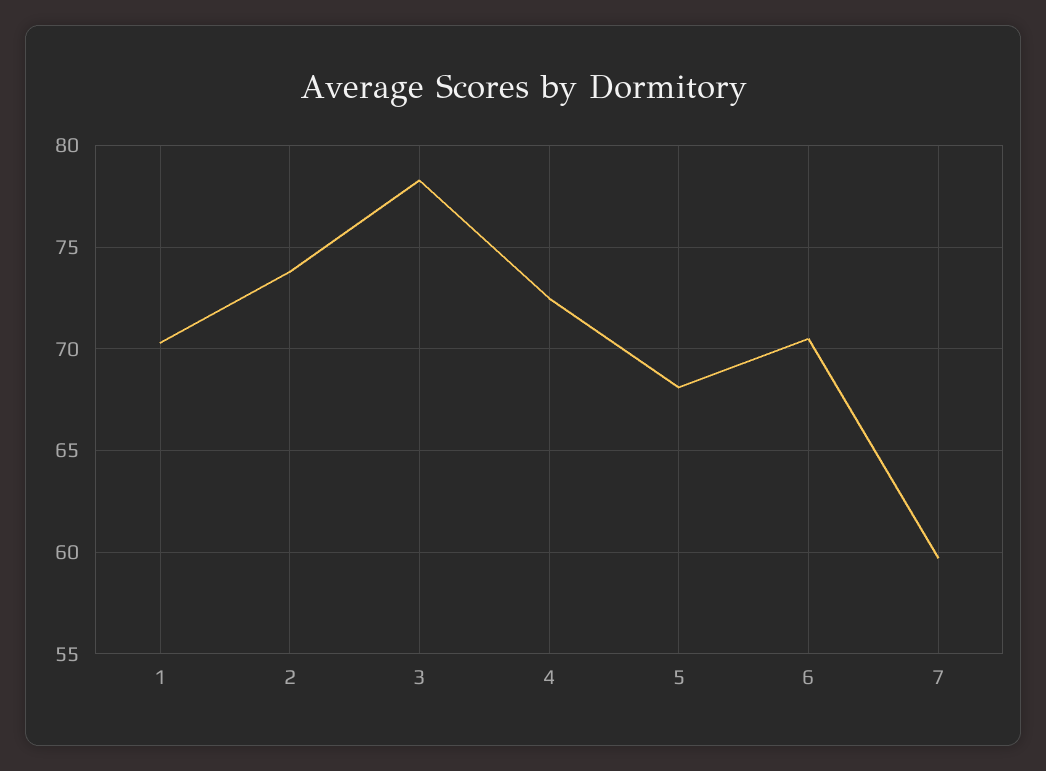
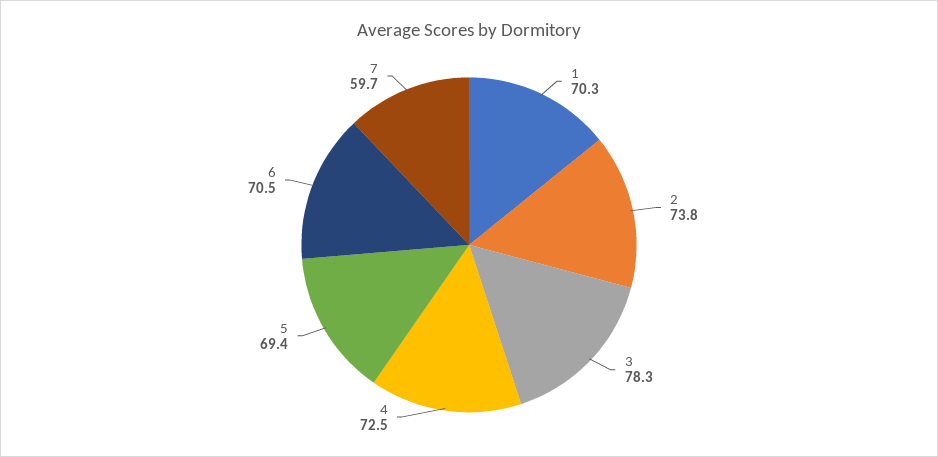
5: 68 -> 69.4

